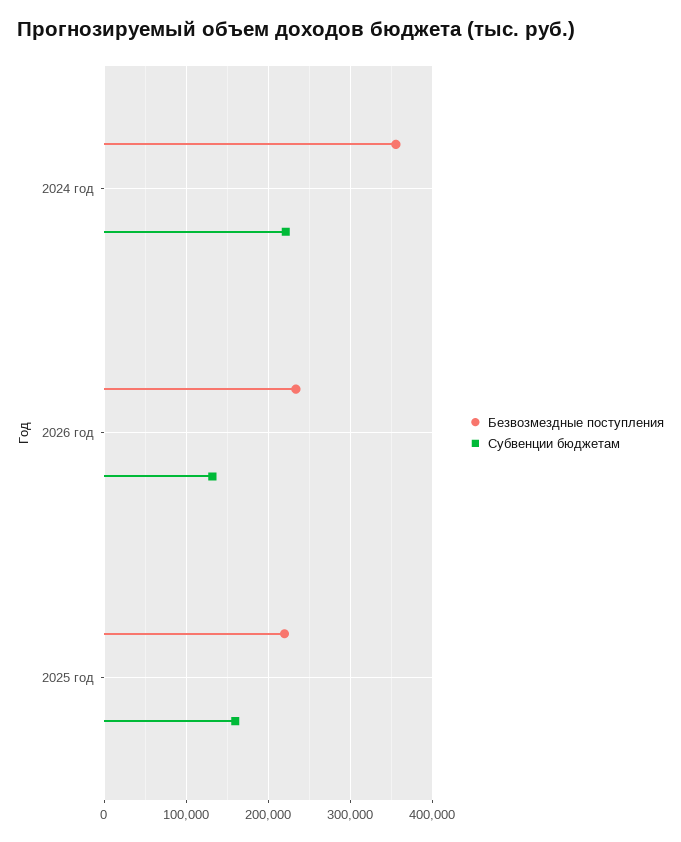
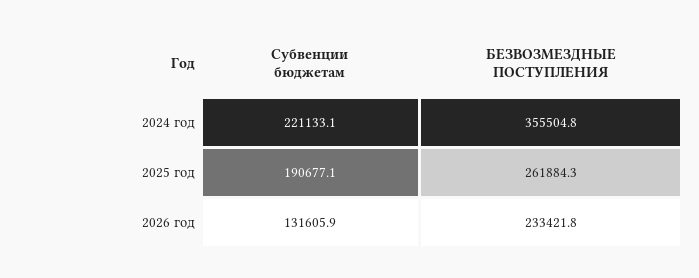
Безвозмездные поступления, 2025 год: 220000 -> 261884.3
Субвенции бюджетам, 2025 год: 160000 -> 190677.1

